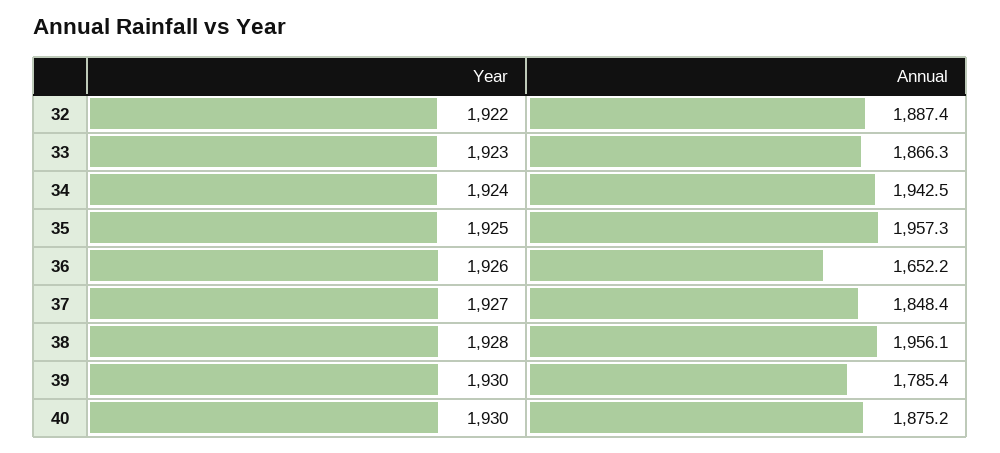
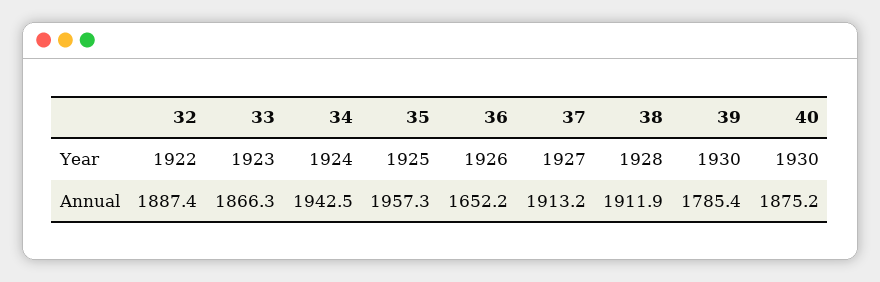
Annual, 37: 1848.4 -> 1913.2
Annual, 38: 1956.1 -> 1911.9

